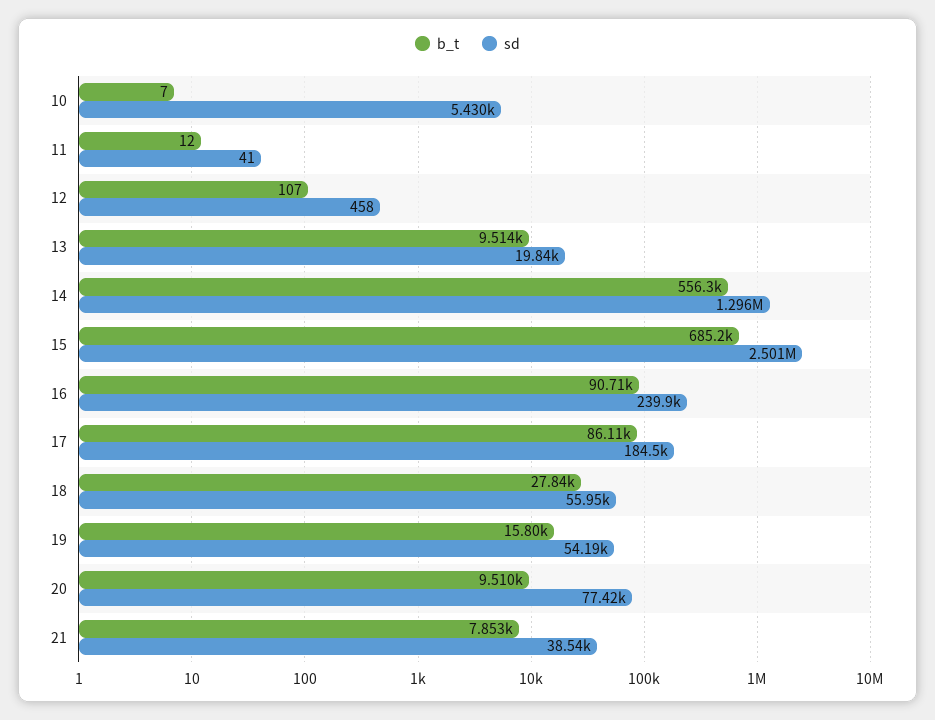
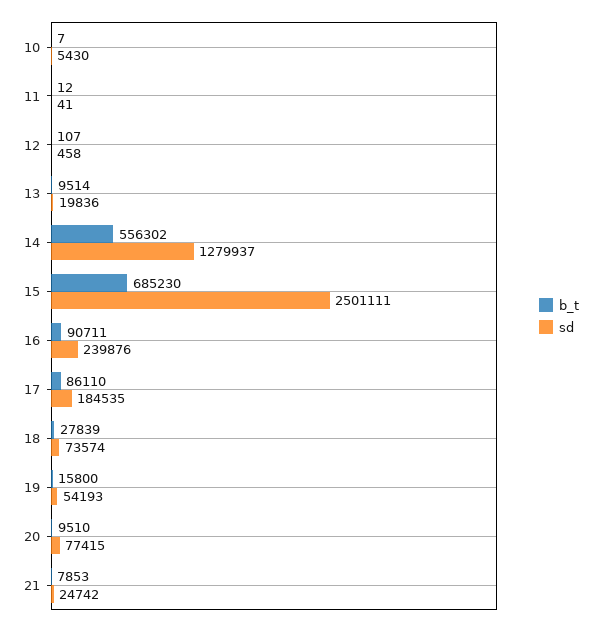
sd, 14: 1296000 -> 1279937
sd, 18: 55950 -> 73574
sd, 21: 38540 -> 24742

